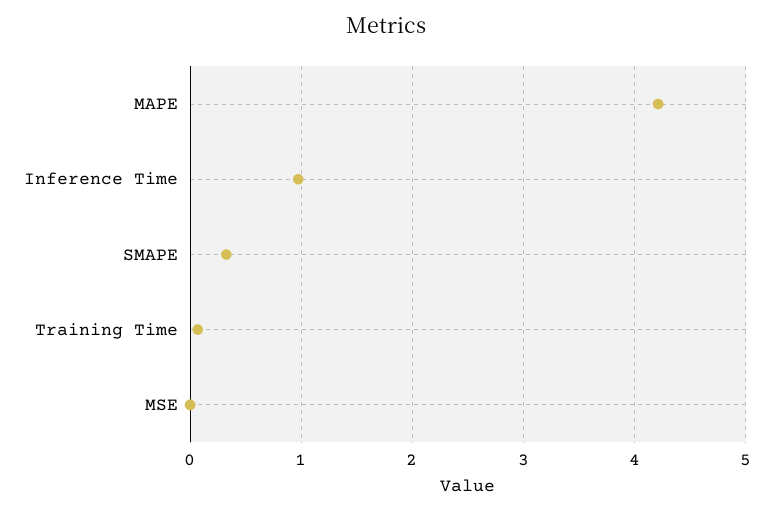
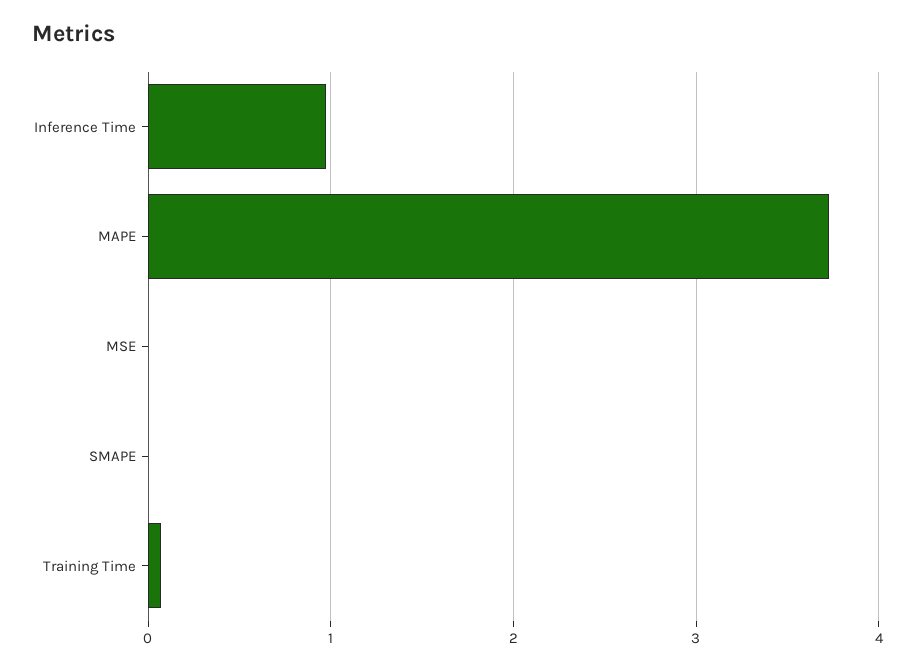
MAPE: 4.2 -> 3.7
SMAPE: 0.3 -> 0

